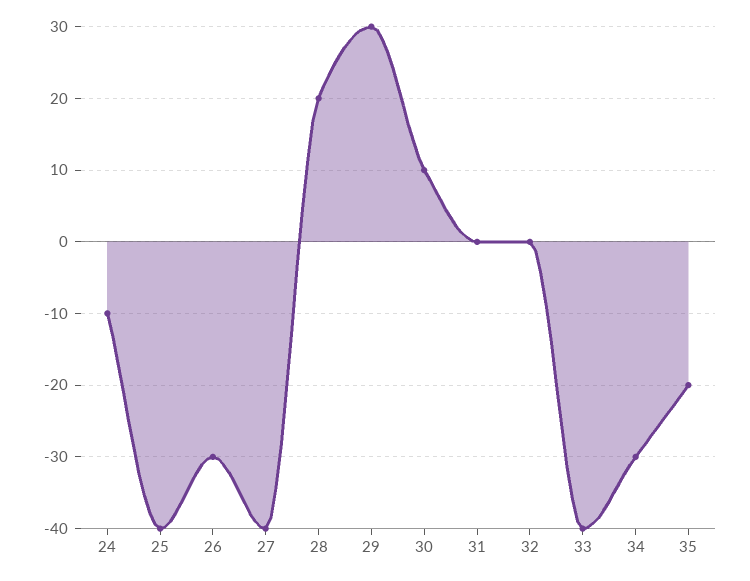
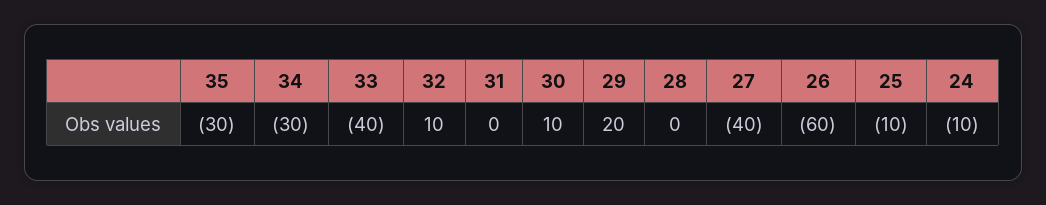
25: -40 -> -10
26: -30 -> -60
28: 20 -> 0
29: 30 -> 20
32: 0 -> 10
35: -20 -> -30

